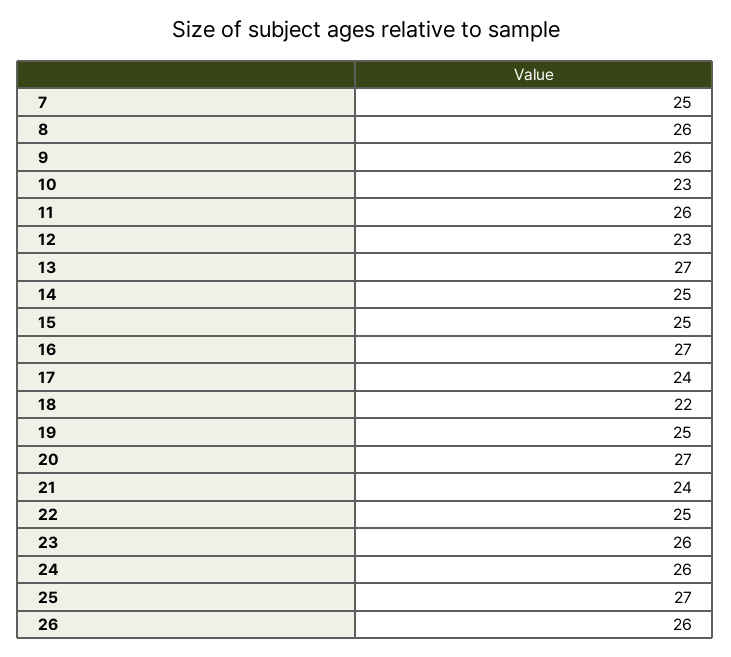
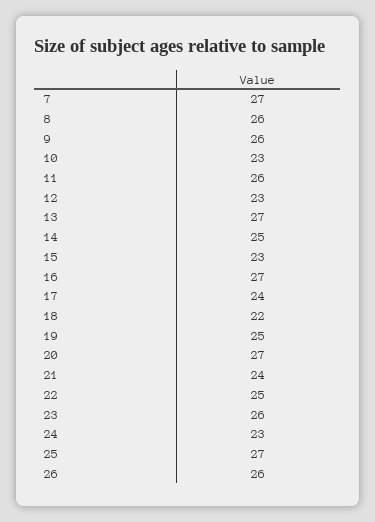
7: 25 -> 27
15: 25 -> 23
24: 26 -> 23

